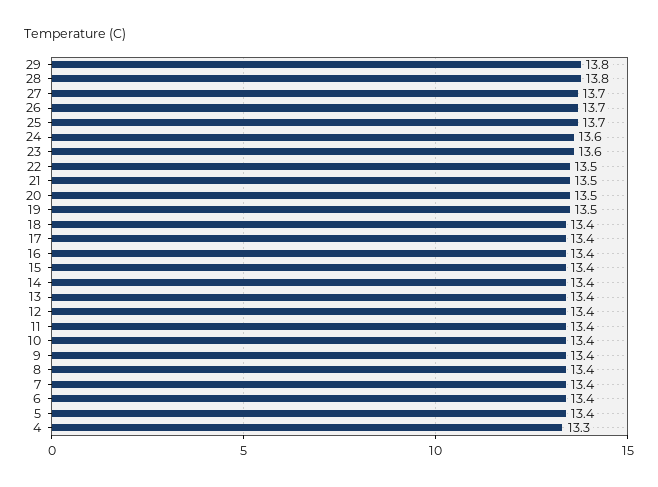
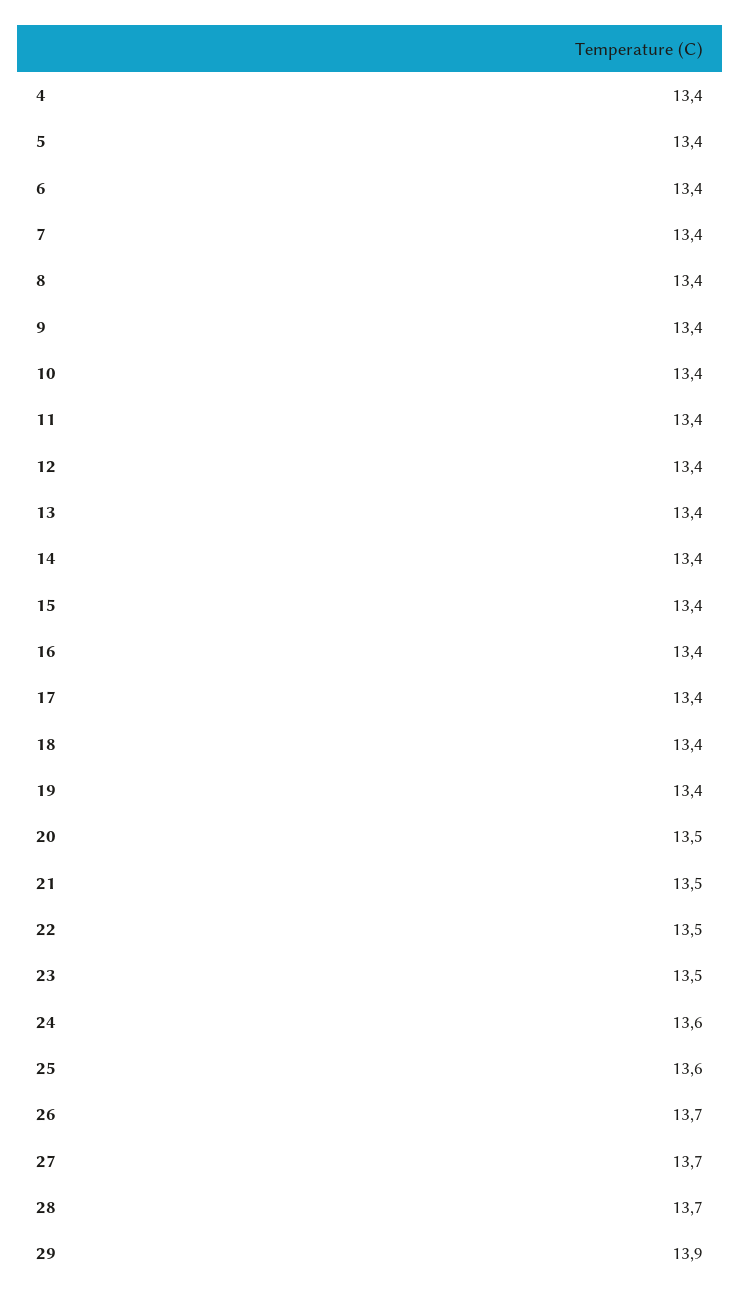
29: 13.8 -> 13.9
28: 13.8 -> 13.7
25: 13.7 -> 13.6
23: 13.6 -> 13.5
19: 13.5 -> 13.4
4: 13.3 -> 13.4

